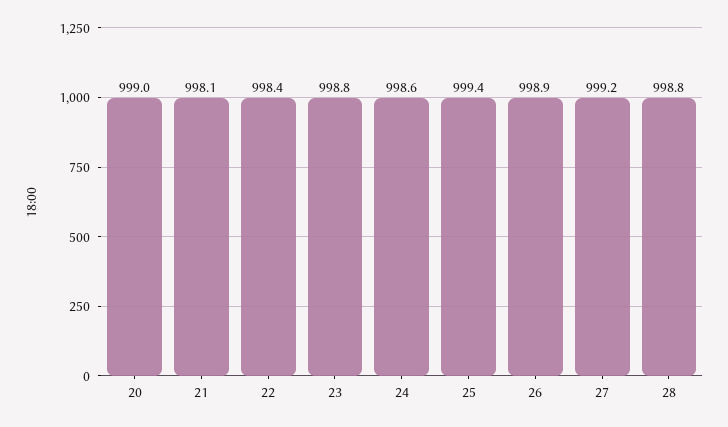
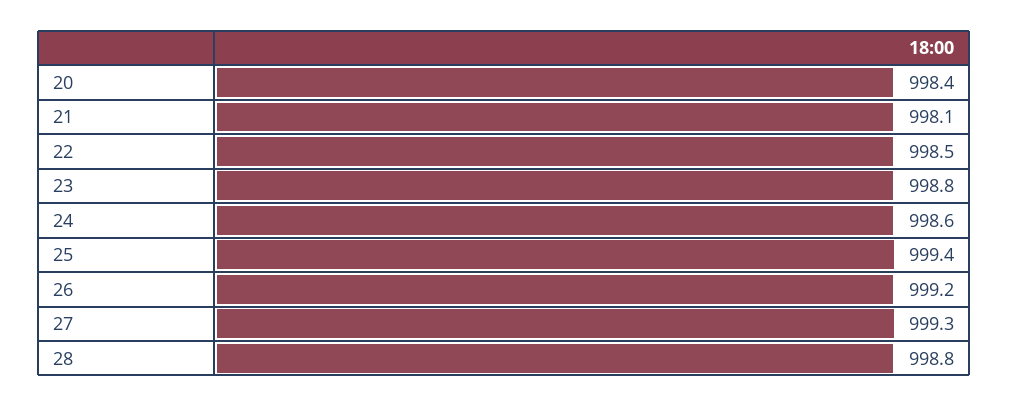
20: 999 -> 998.4
22: 998.4 -> 998.5
26: 998.9 -> 999.2
27: 999.2 -> 999.3

